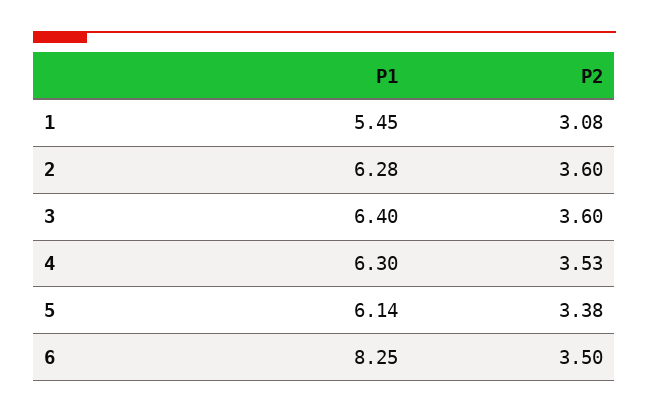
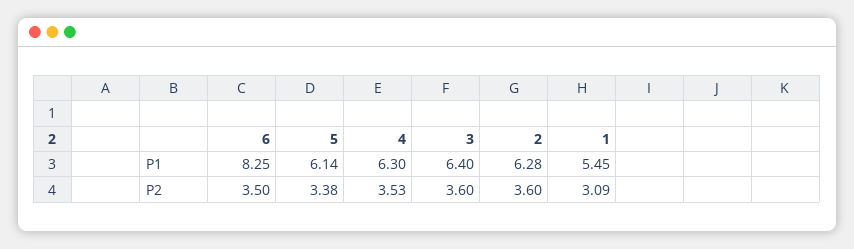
P2, 1: 3.08 -> 3.09

